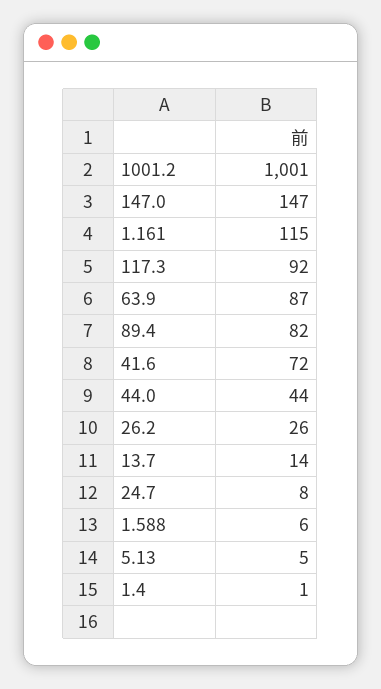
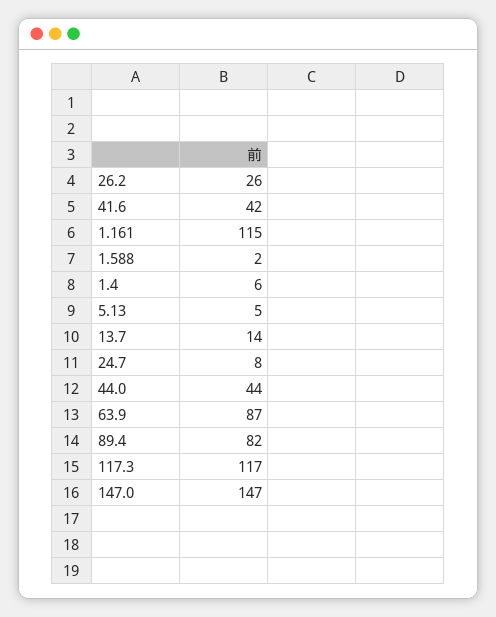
1001.2: 1001 -> none
117.3: 92 -> 117
41.6: 72 -> 42
1.588: 6 -> 2
1.4: 1 -> 6

